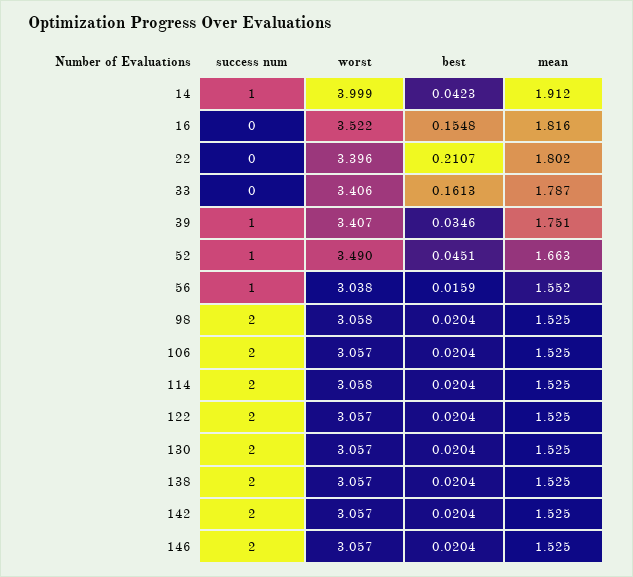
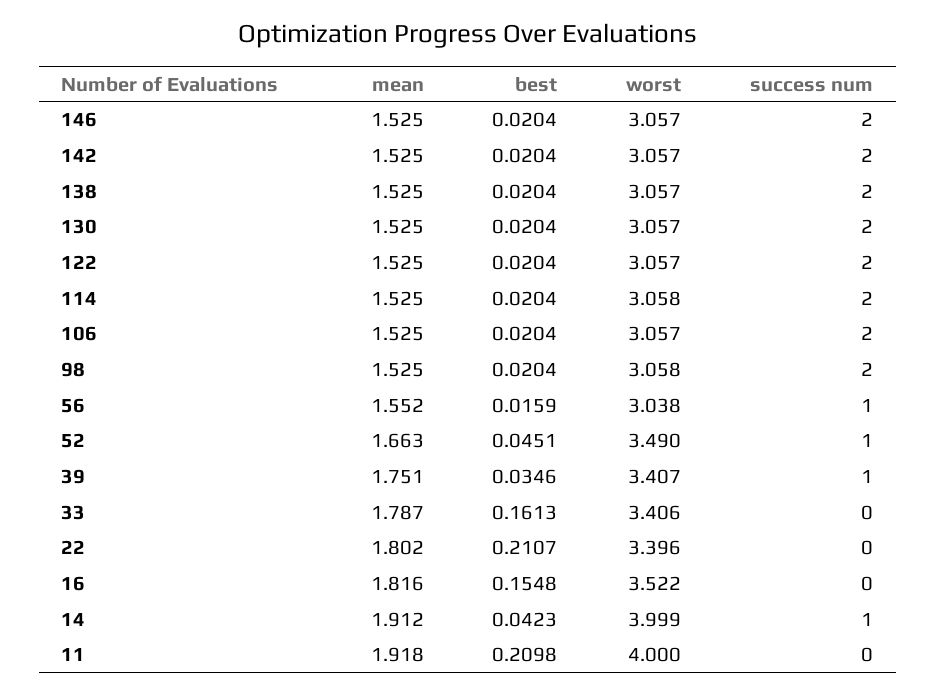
mean, 11: none -> 1.918
best, 11: none -> 0.2098
worst, 11: none -> 4
success num, 11: none -> 0

